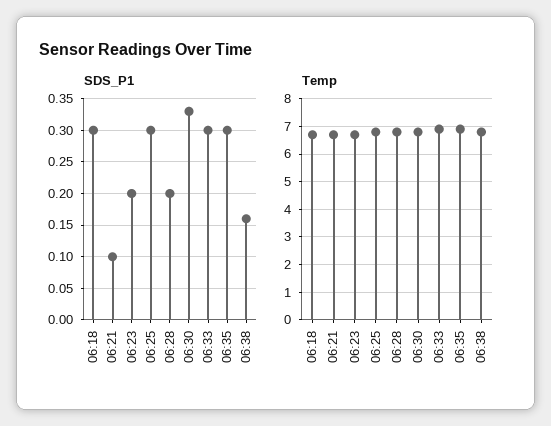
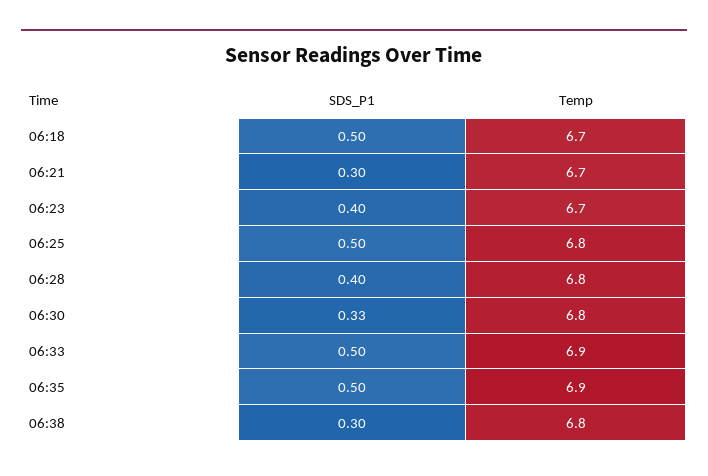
SDS_P1, 06:18: 0.3 -> 0.5
SDS_P1, 06:21: 0.1 -> 0.3
SDS_P1, 06:23: 0.2 -> 0.4
SDS_P1, 06:25: 0.3 -> 0.5
SDS_P1, 06:28: 0.2 -> 0.4
SDS_P1, 06:33: 0.3 -> 0.5
SDS_P1, 06:35: 0.3 -> 0.5
SDS_P1, 06:38: 0.16 -> 0.3

